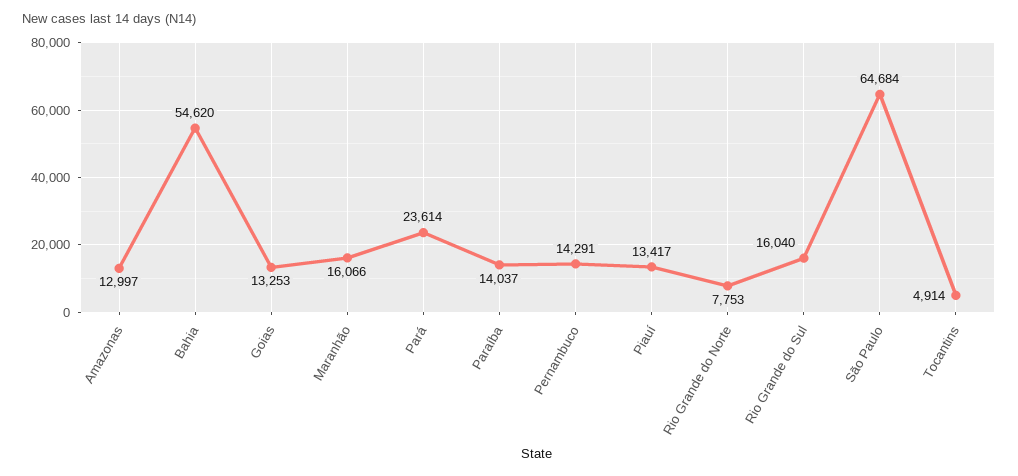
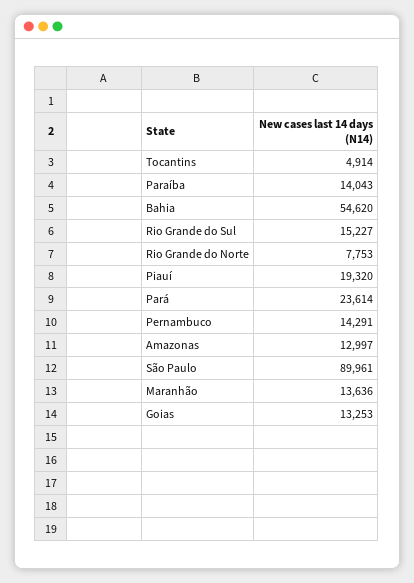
Maranhão: 16066 -> 13636
Paraíba: 14037 -> 14043
Piauí: 13417 -> 19320
Rio Grande do Sul: 16040 -> 15227
São Paulo: 64684 -> 89961

